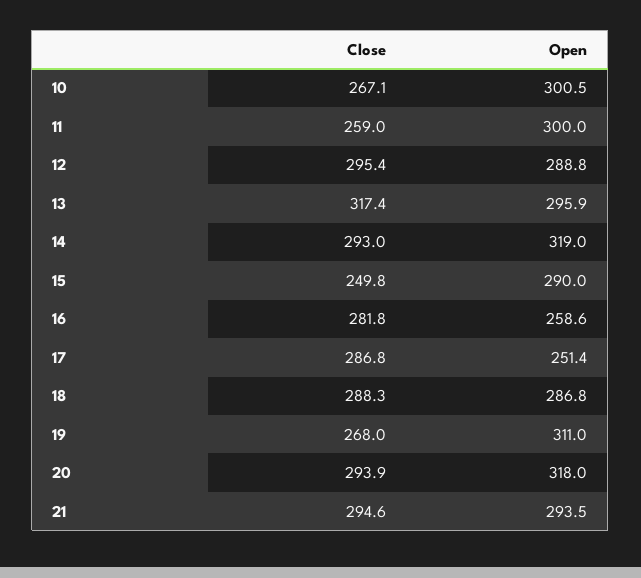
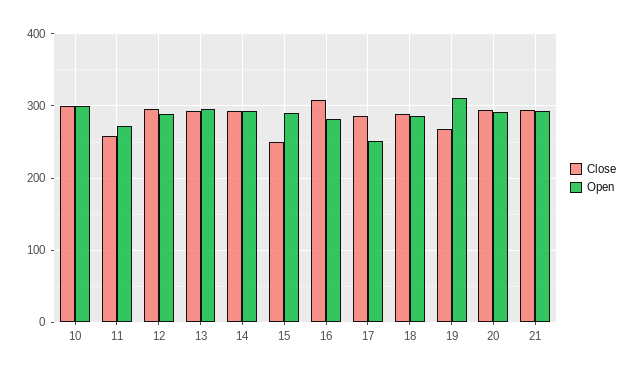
Close, 10: 267.1 -> 300
Open, 11: 300 -> 270
Close, 13: 317.4 -> 290
Open, 14: 319 -> 290
Close, 16: 281.8 -> 310
Open, 16: 258.6 -> 280
Open, 20: 318 -> 290

